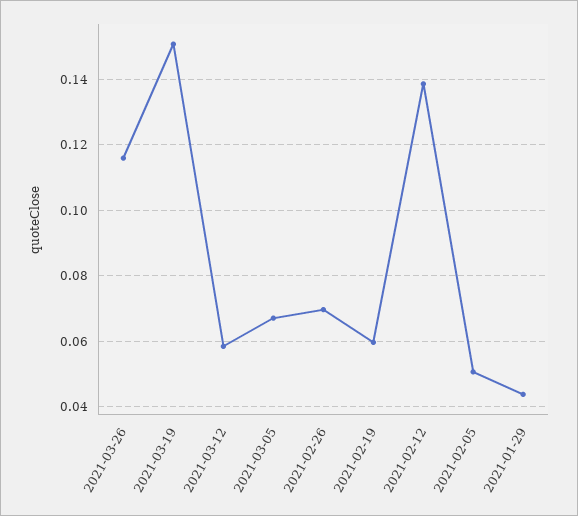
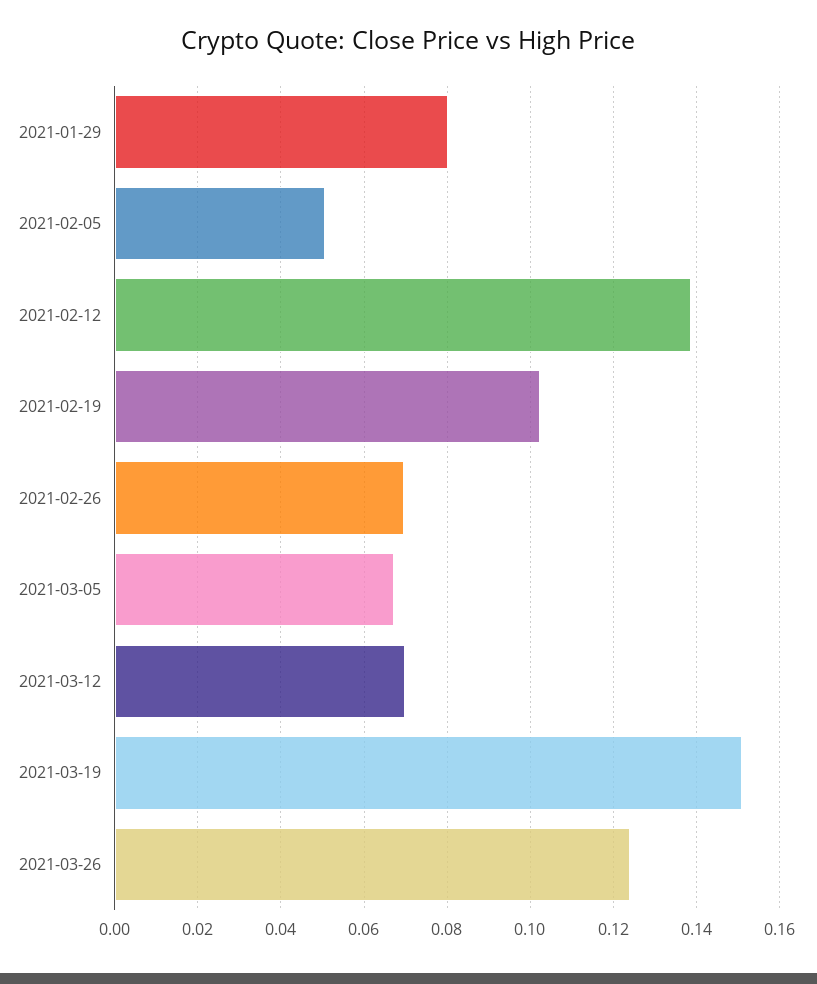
2021-03-26: 0.116 -> 0.124
2021-03-12: 0.058 -> 0.07
2021-02-19: 0.06 -> 0.102
2021-01-29: 0.044 -> 0.08

